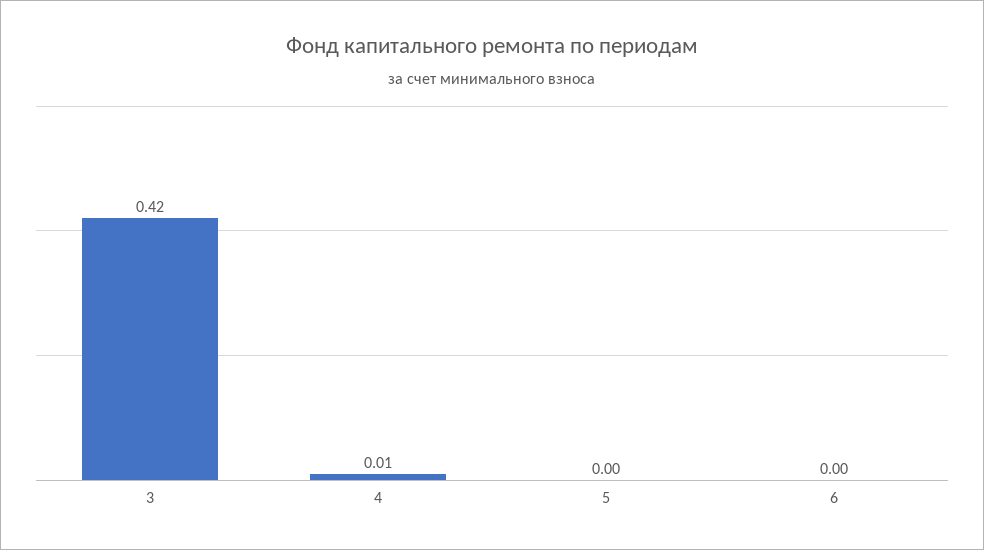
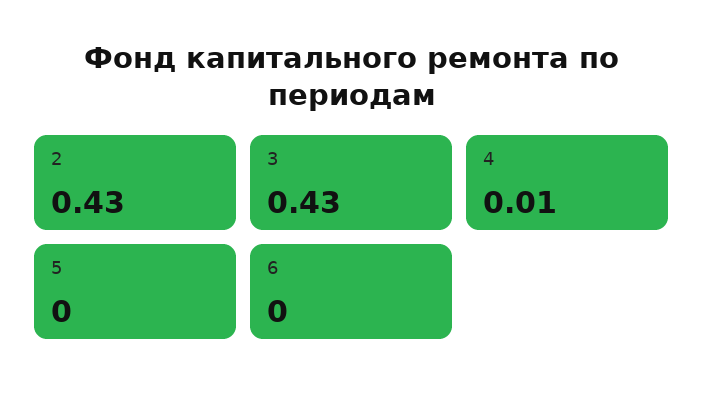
3: 0.42 -> 0.43
2: none -> 0.43

